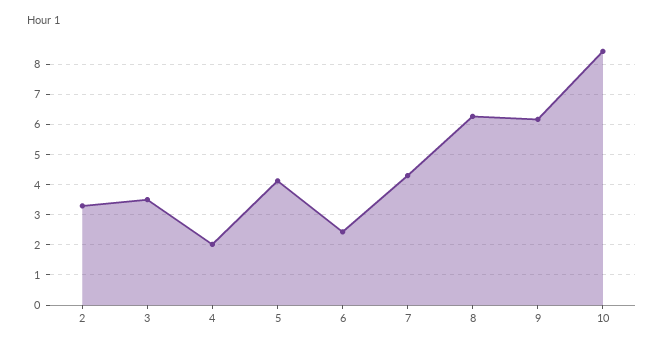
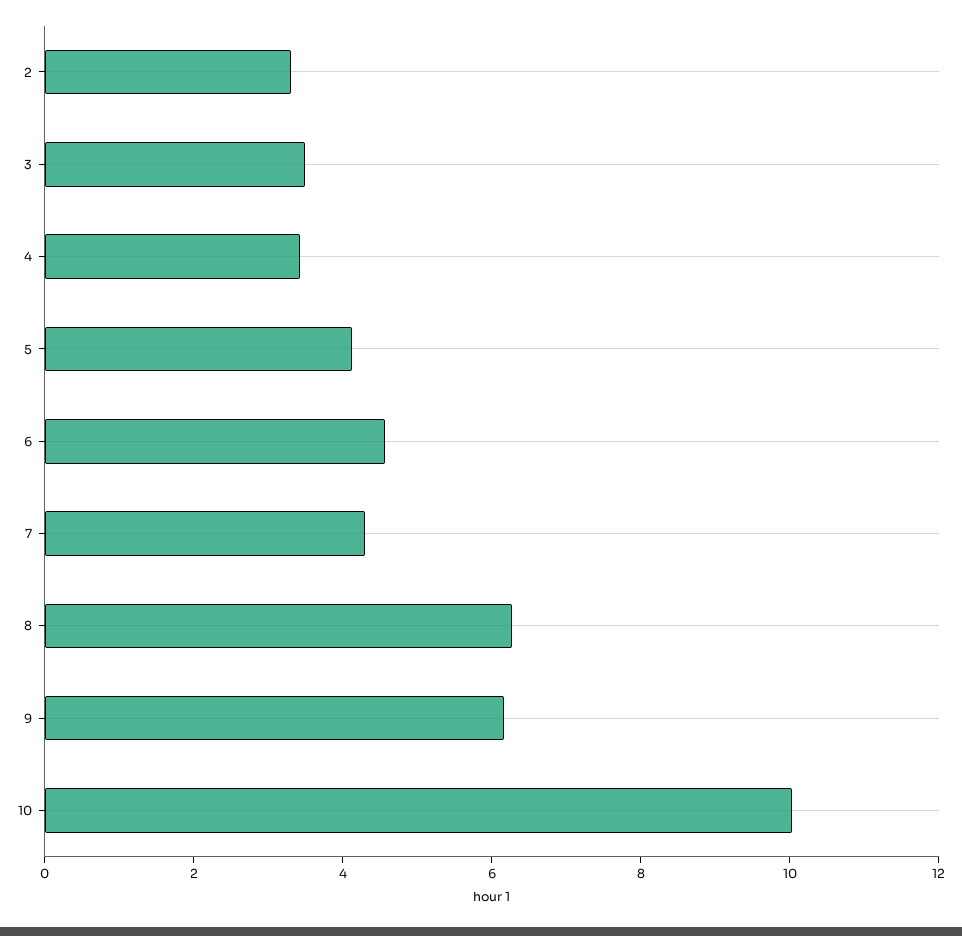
4: 2 -> 3.5
6: 2.4 -> 4.5
10: 8.4 -> 10

